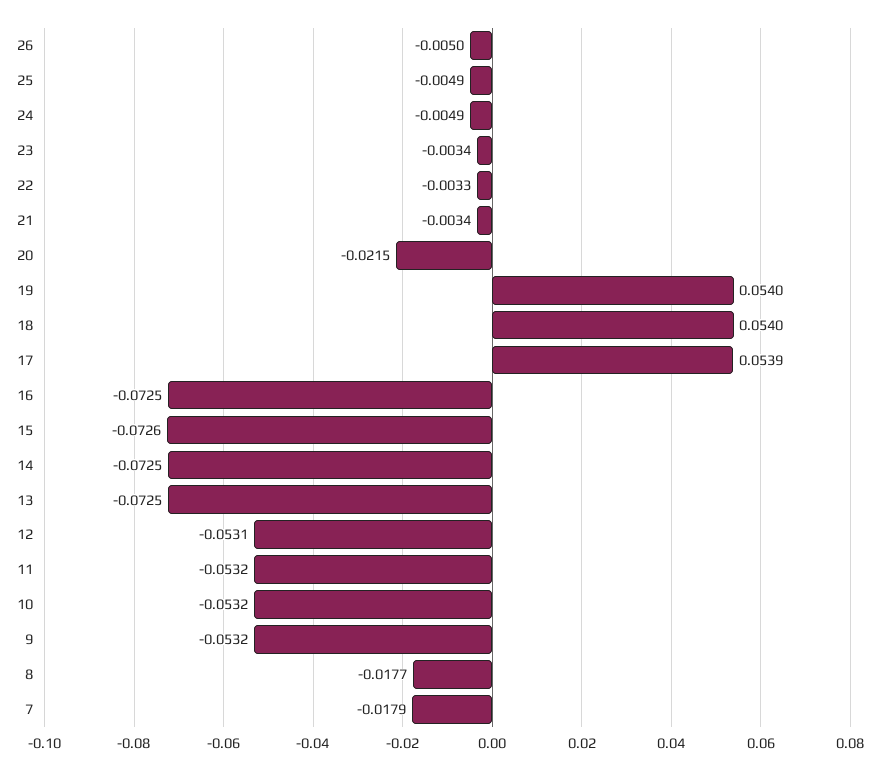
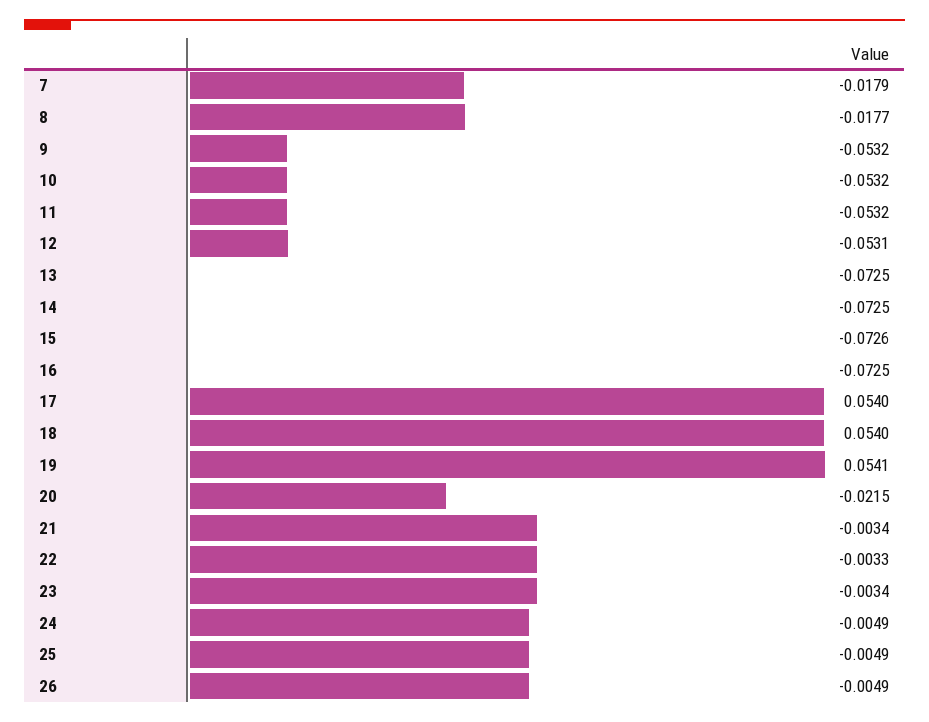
26: -0.005 -> -0.0049
19: 0.054 -> 0.0541
17: 0.0539 -> 0.054

